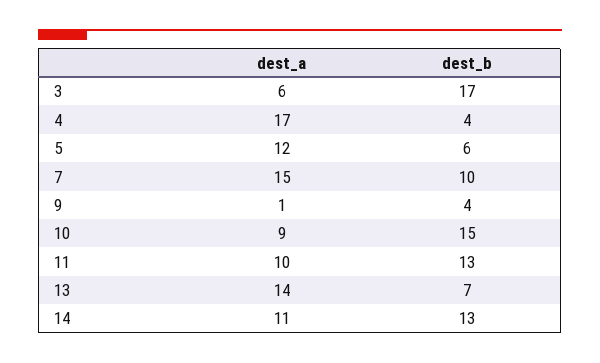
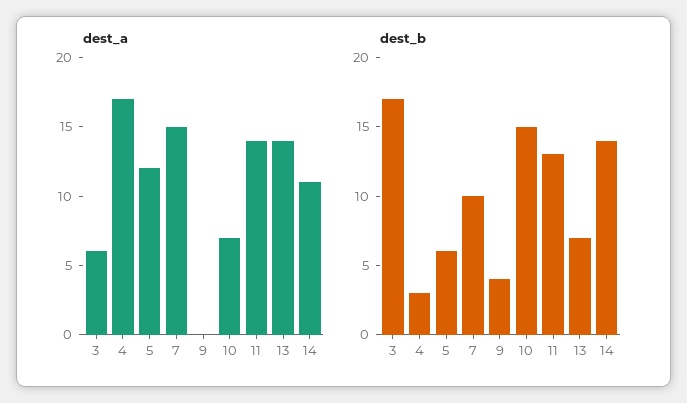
dest_b, 4: 4 -> 3
dest_a, 9: 1 -> 0
dest_a, 10: 9 -> 7
dest_a, 11: 10 -> 14
dest_b, 14: 13 -> 14

